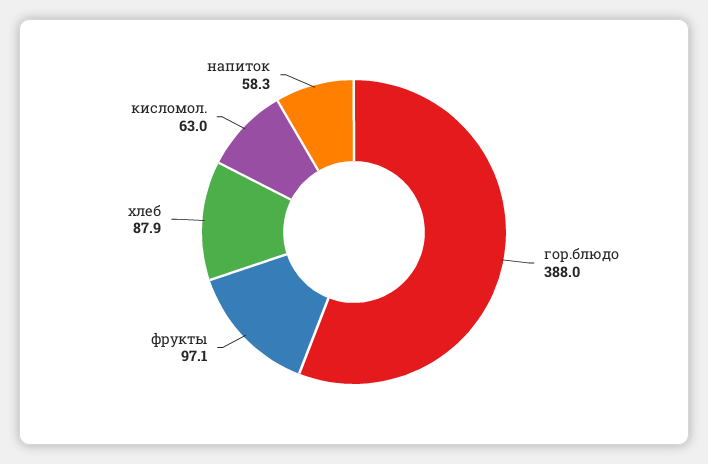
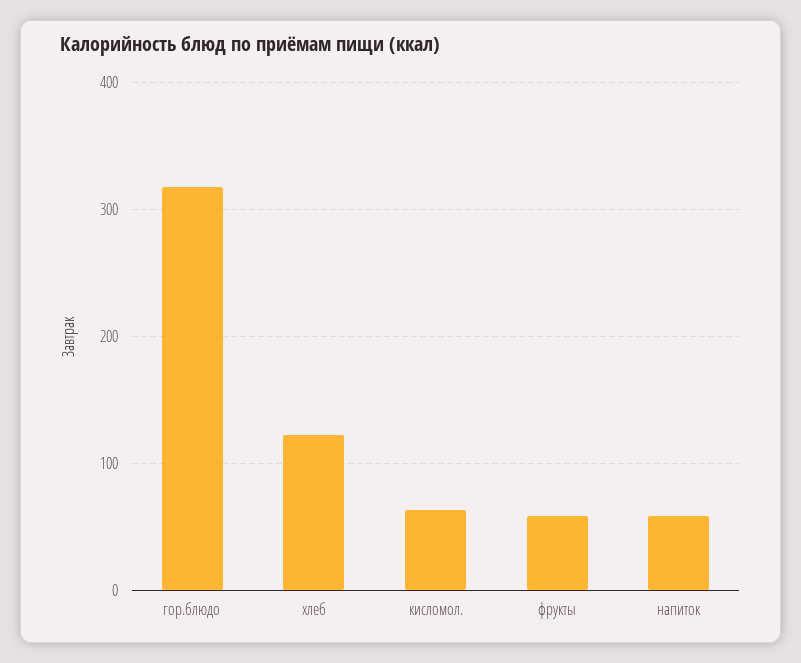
гор.блюдо: 388 -> 320
фрукты: 97.1 -> 60
хлеб: 87.9 -> 120

